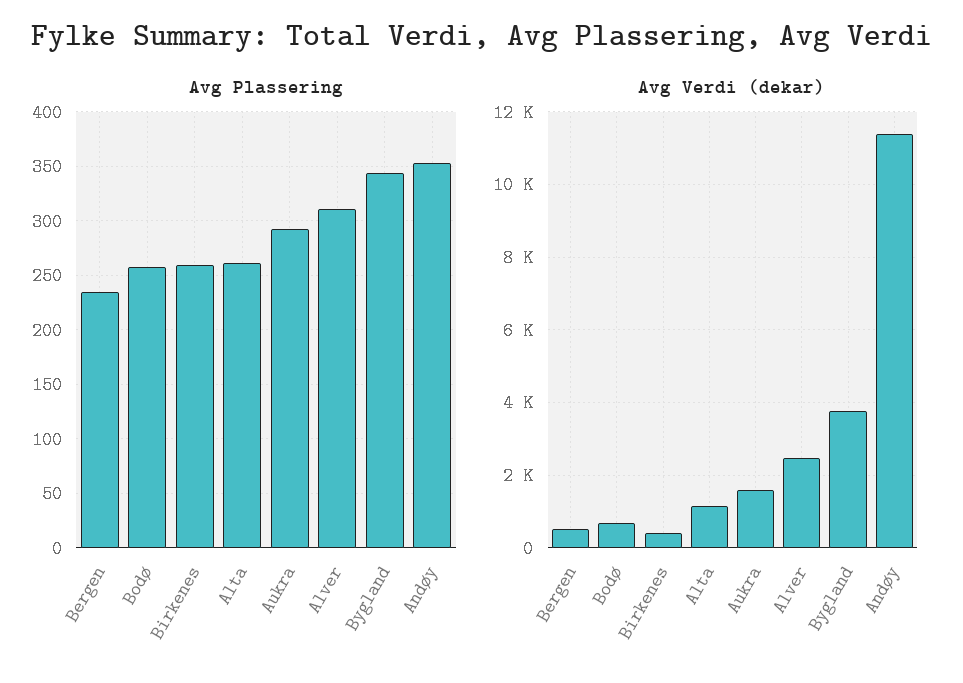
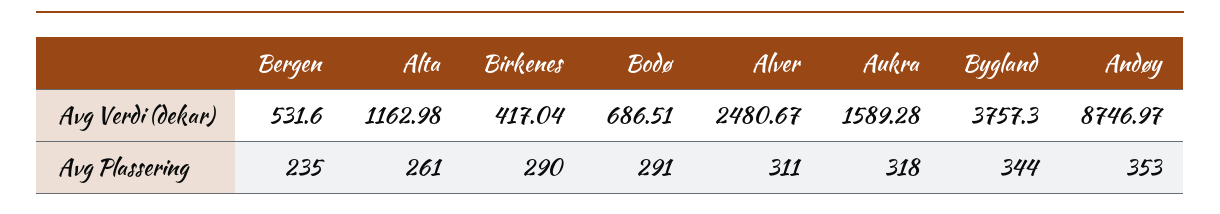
Avg Plassering, Bodø: 260 -> 291
Avg Plassering, Birkenes: 260 -> 290
Avg Plassering, Aukra: 290 -> 318
Avg Verdi (dekar), Andøy: 11400 -> 8746.97

